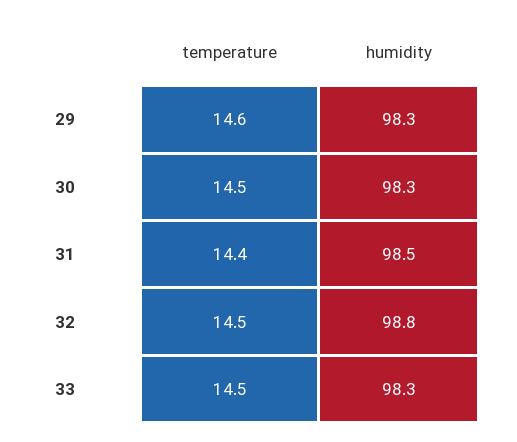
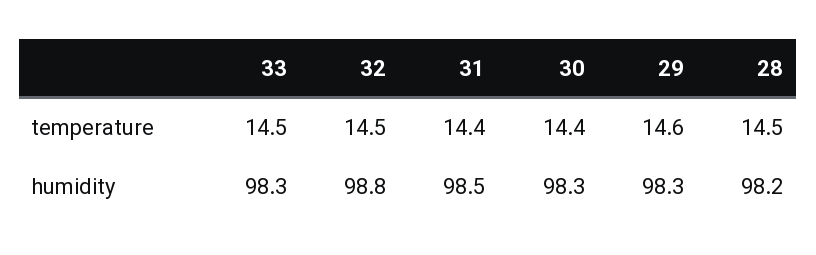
temperature, 30: 14.5 -> 14.4
temperature, 28: none -> 14.5
humidity, 28: none -> 98.2

